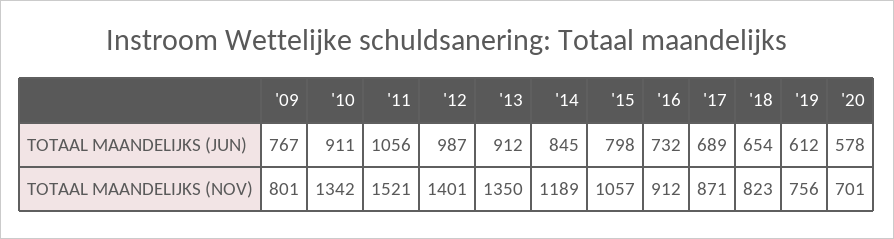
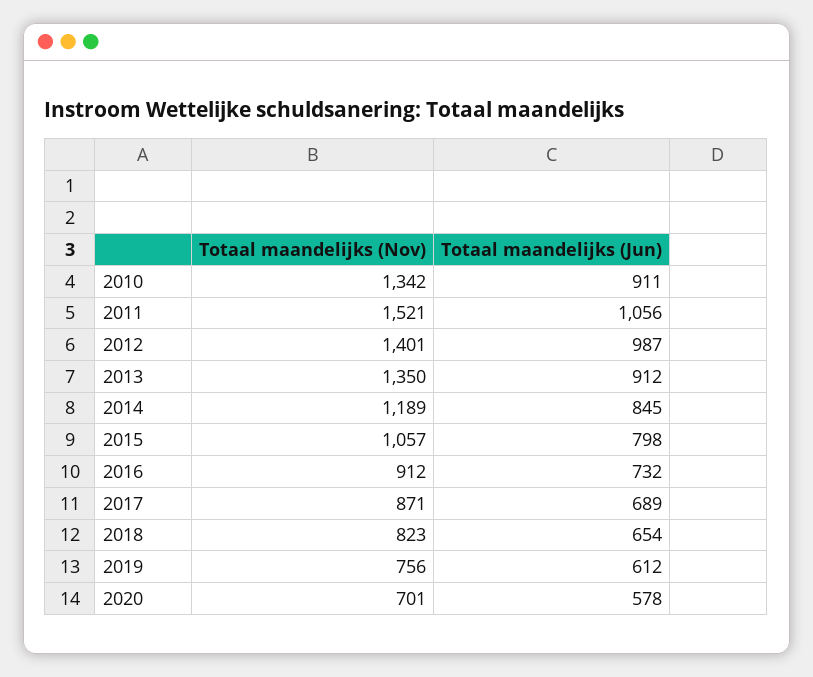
'09, TOTAAL MAANDELIJKS (JUN): 767 -> none
'09, TOTAAL MAANDELIJKS (NOV): 801 -> none

